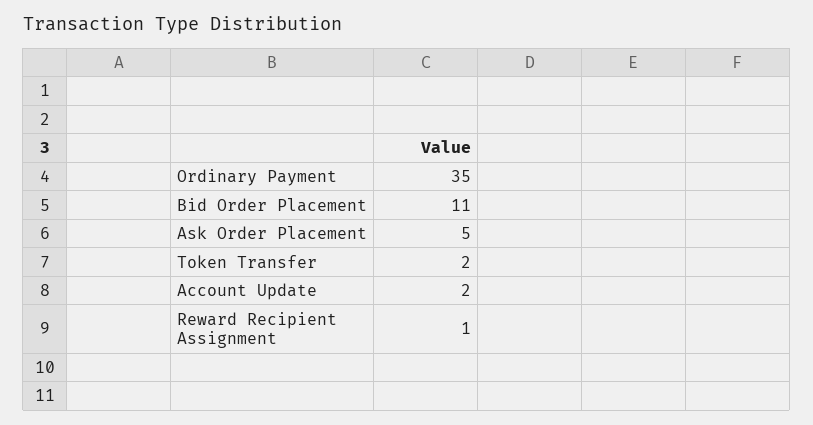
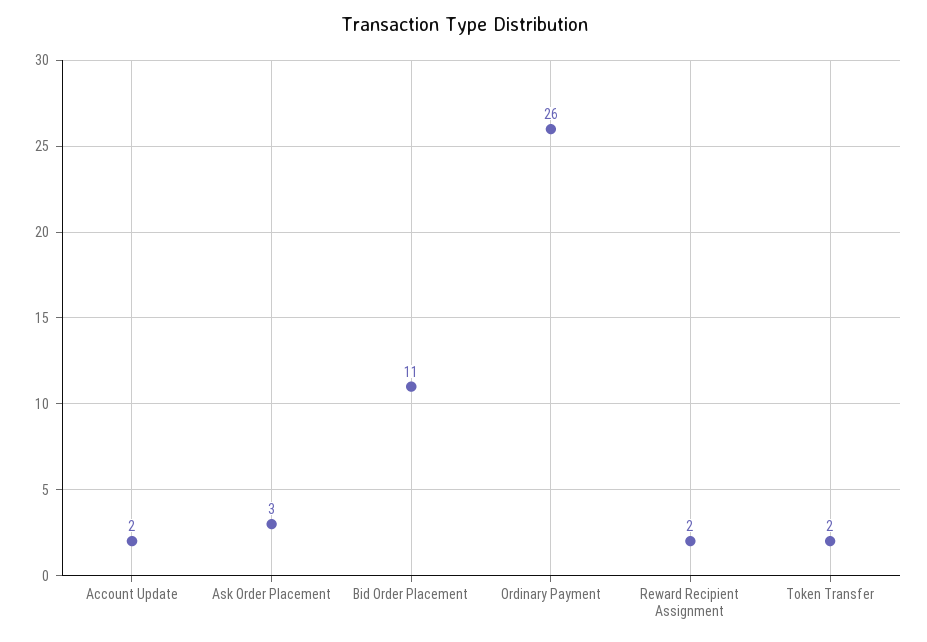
Ordinary Payment: 35 -> 26
Ask Order Placement: 5 -> 3
Reward Recipient Assignment: 1 -> 2

